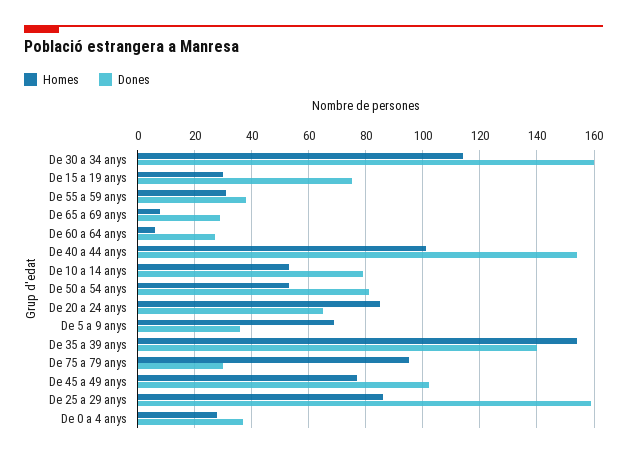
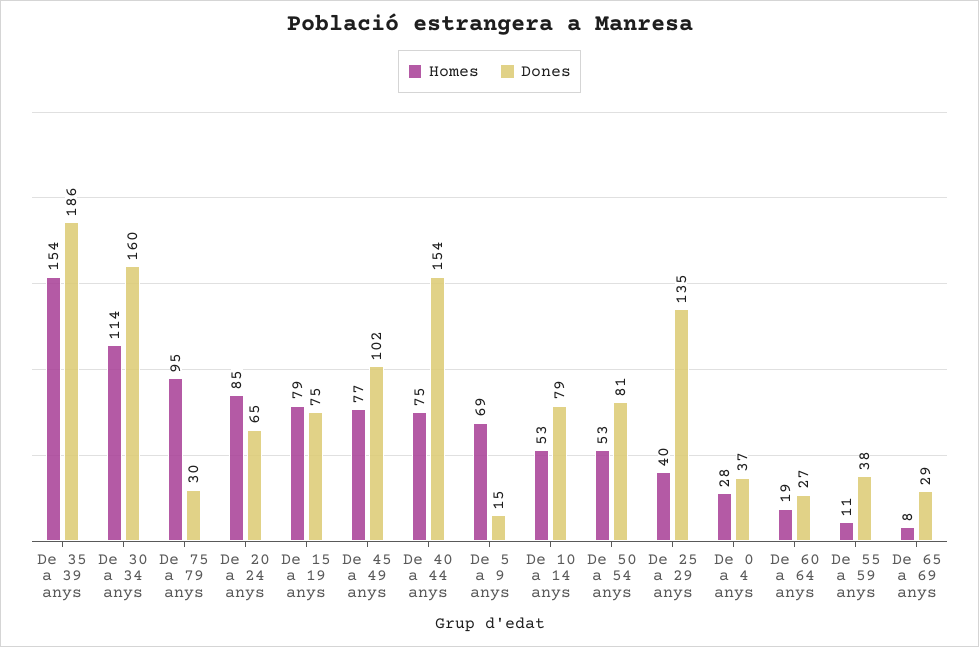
Homes, De 15 a 19 anys: 30 -> 79
Homes, De 55 a 59 anys: 30 -> 11
Homes, De 60 a 64 anys: 5 -> 19
Homes, De 40 a 44 anys: 100 -> 75
Dones, De 5 a 9 anys: 35 -> 15
Dones, De 35 a 39 anys: 140 -> 186
Homes, De 25 a 29 anys: 85 -> 40
Dones, De 25 a 29 anys: 160 -> 135

